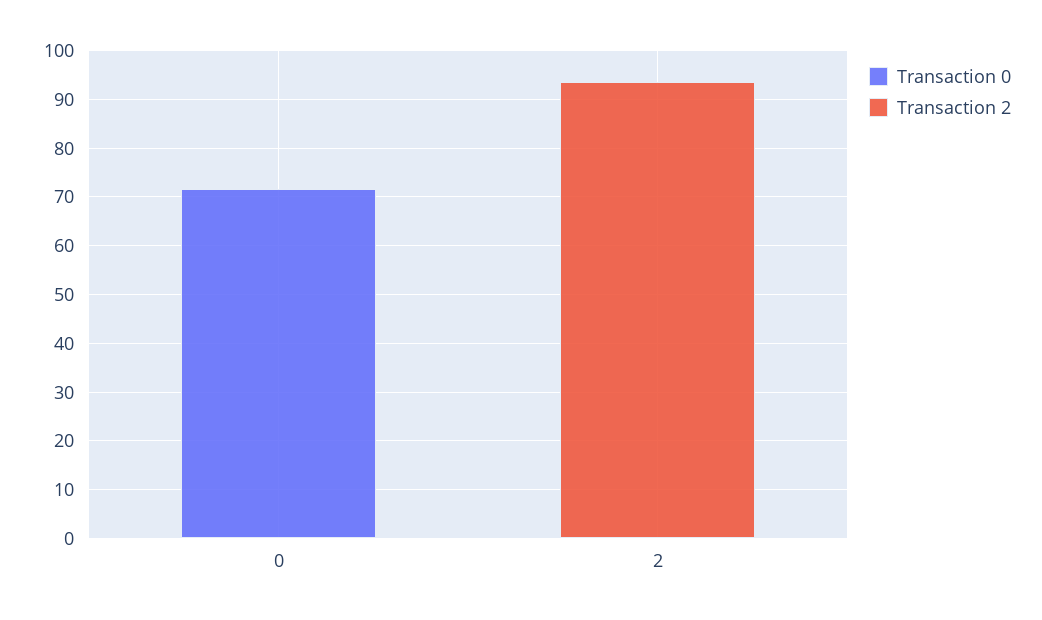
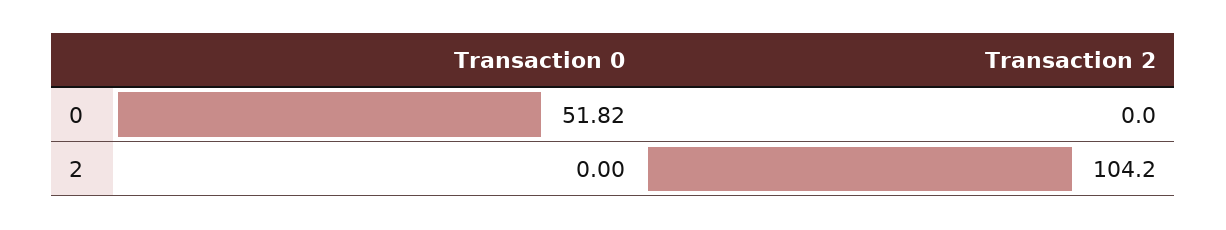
Transaction 0, 0: 72 -> 51.82
Transaction 2, 2: 94 -> 104.2

